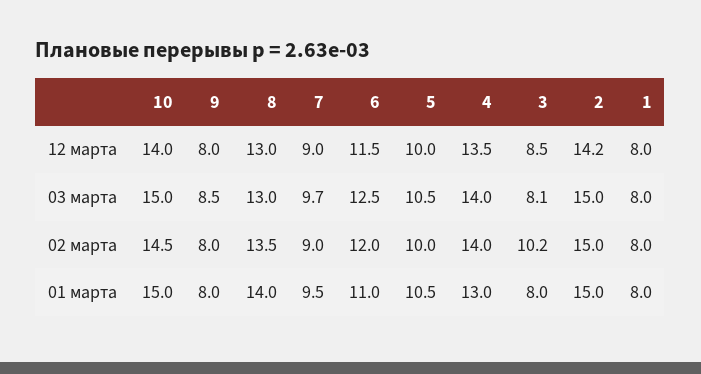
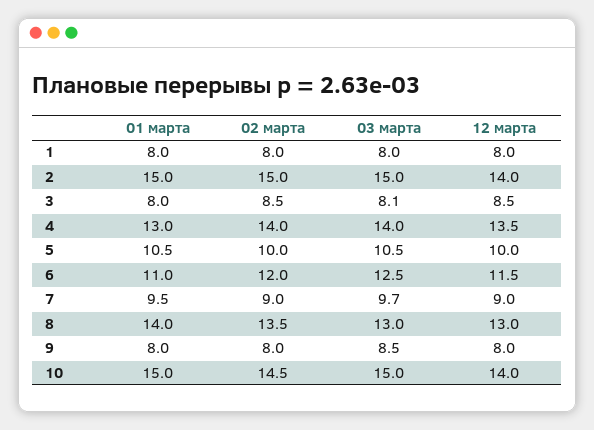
2, 12 марта: 14.2 -> 14
3, 02 марта: 10.2 -> 8.5

